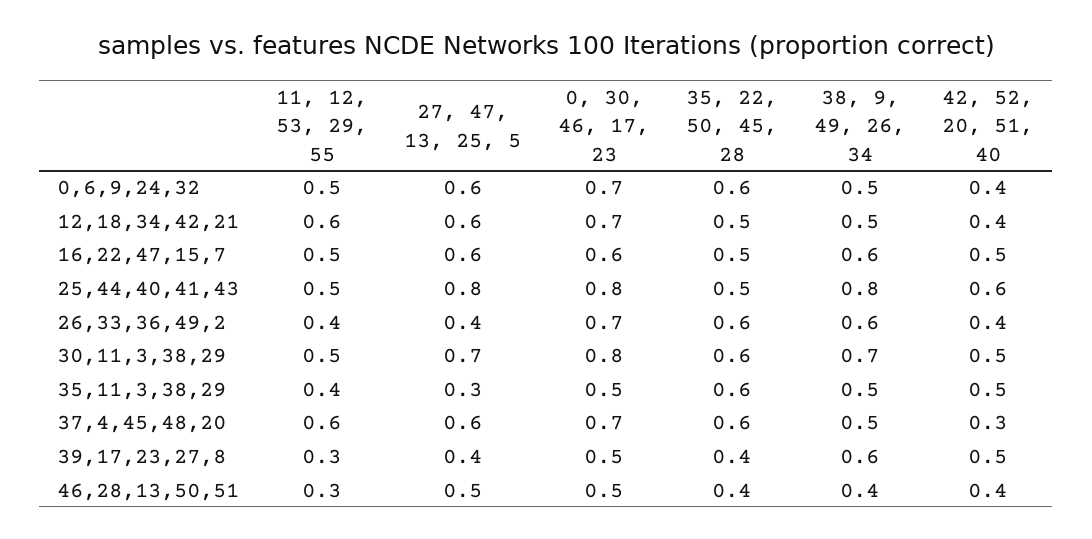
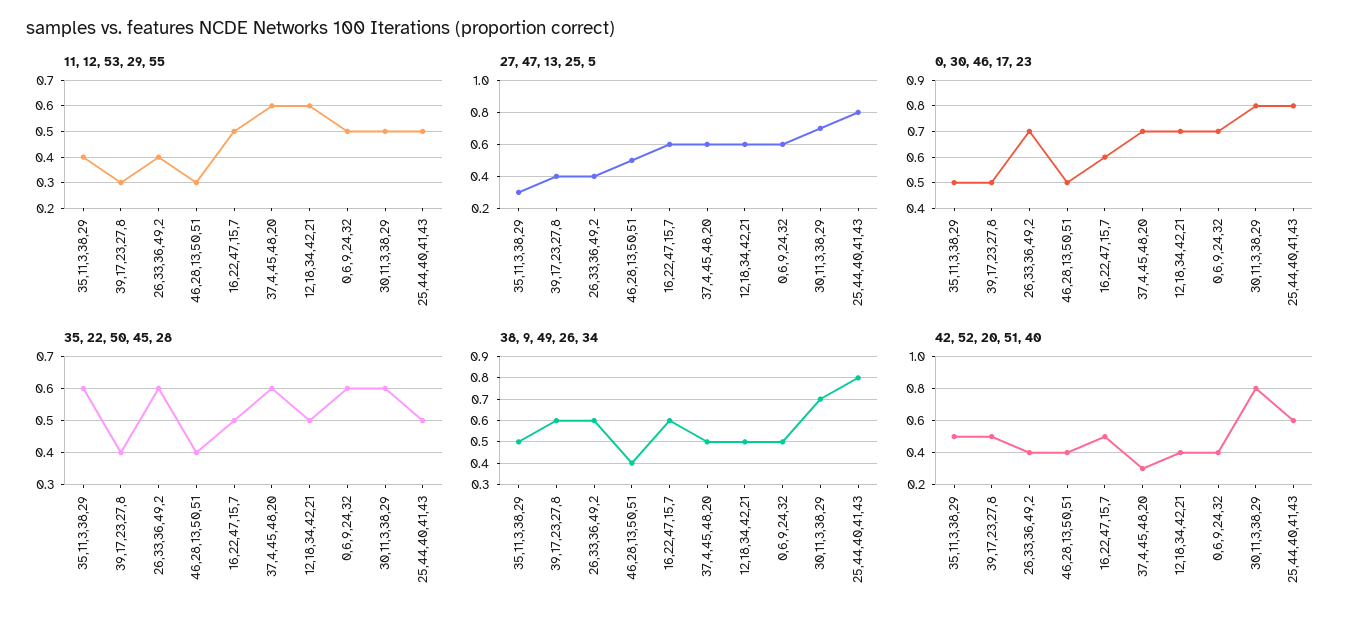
42, 52, 20, 51, 40, 30,11,3,38,29: 0.5 -> 0.8

